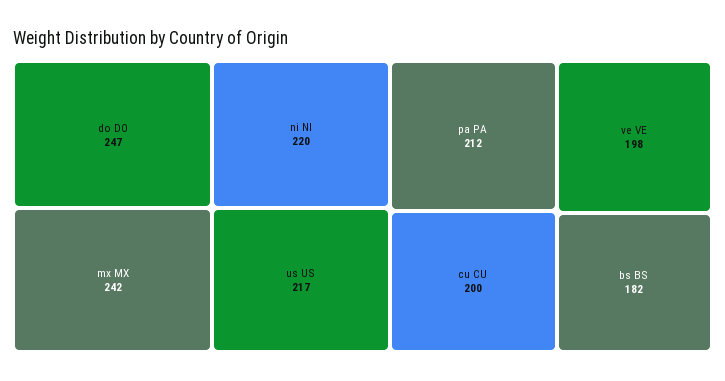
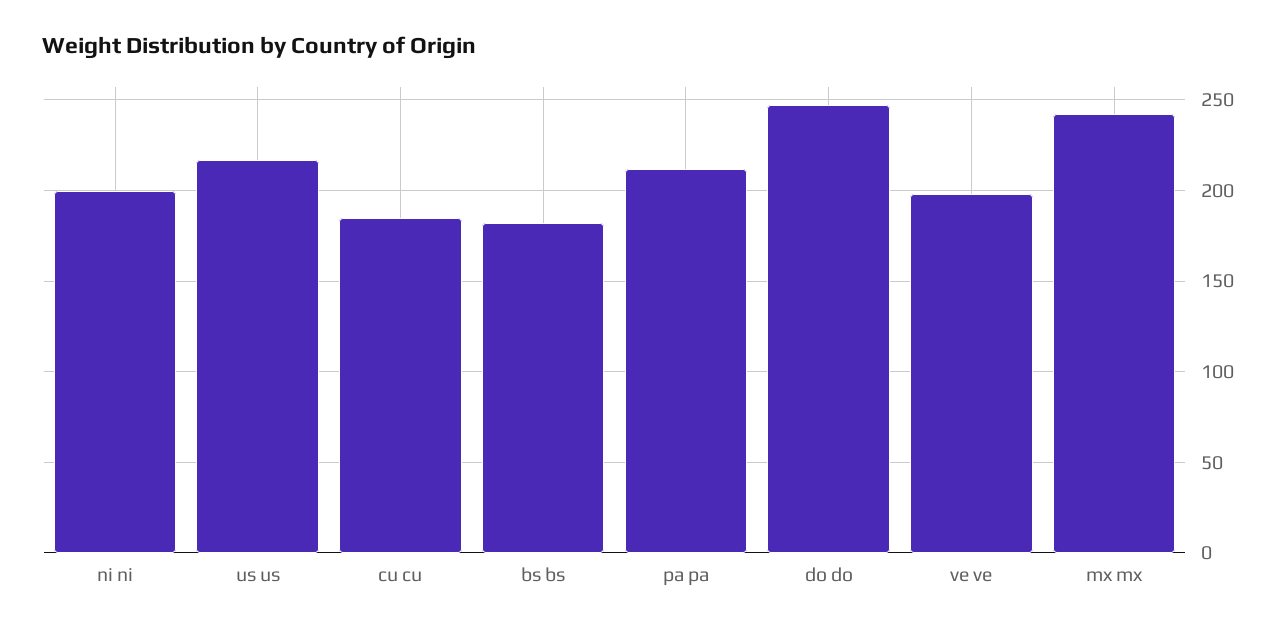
ni NI: 220 -> 200
cu CU: 200 -> 185

